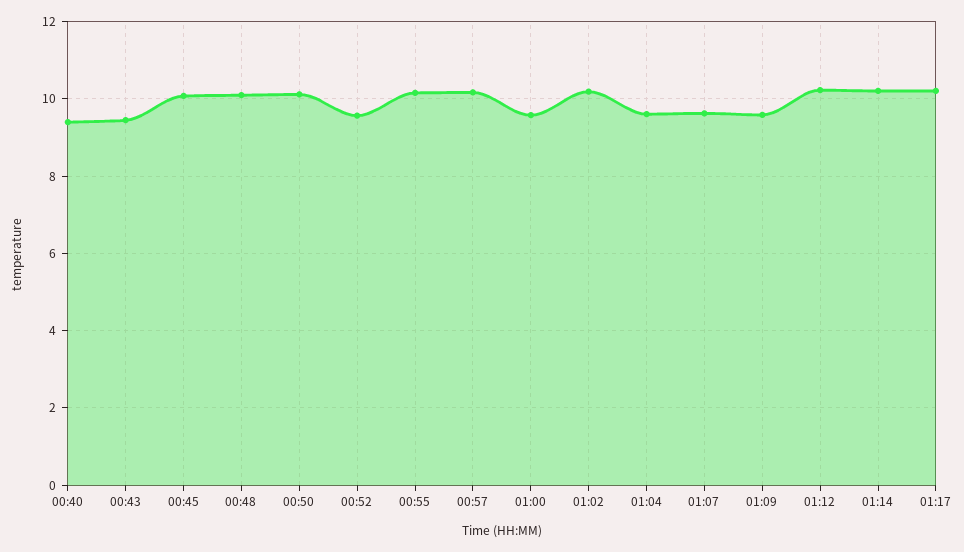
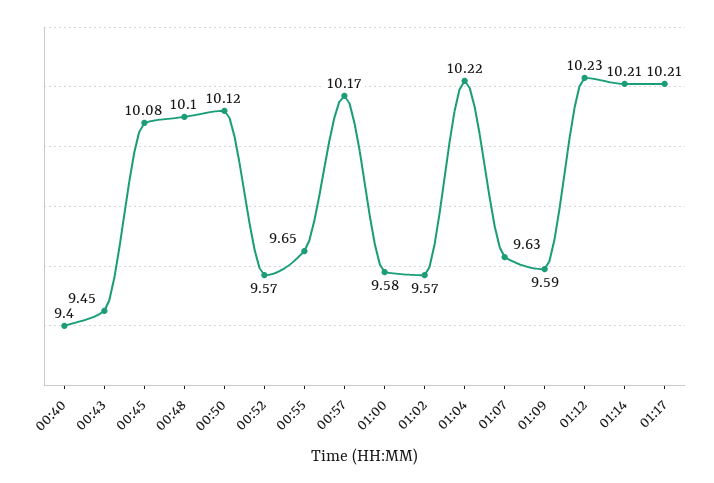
00:55: 10.2 -> 9.65
01:02: 10.2 -> 9.57
01:04: 9.6 -> 10.22

